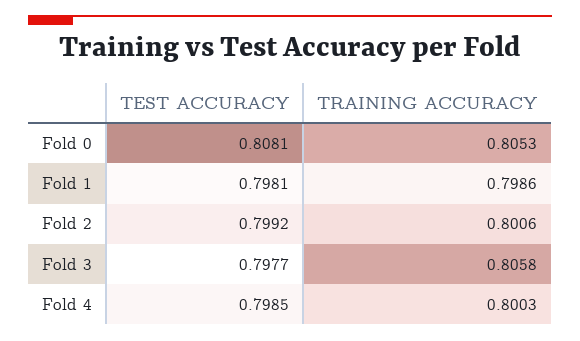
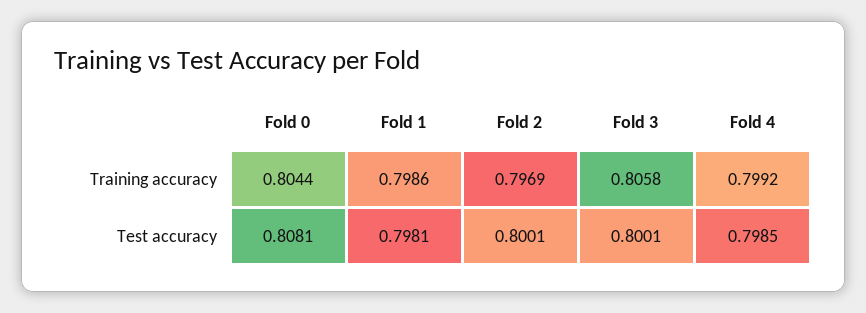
TRAINING ACCURACY, Fold 0: 0.8053 -> 0.8044
TEST ACCURACY, Fold 2: 0.7992 -> 0.8001
TRAINING ACCURACY, Fold 2: 0.8006 -> 0.7969
TEST ACCURACY, Fold 3: 0.7977 -> 0.8001
TRAINING ACCURACY, Fold 4: 0.8003 -> 0.7992

